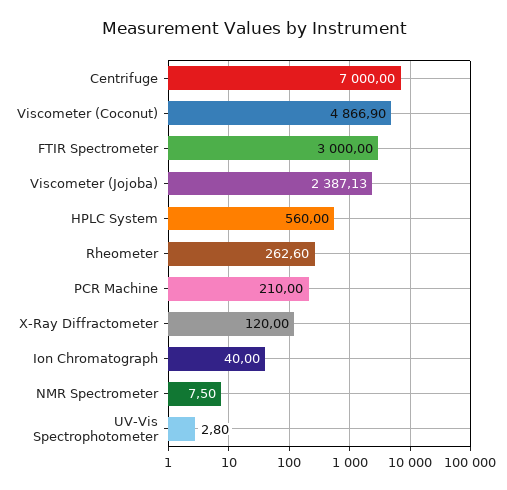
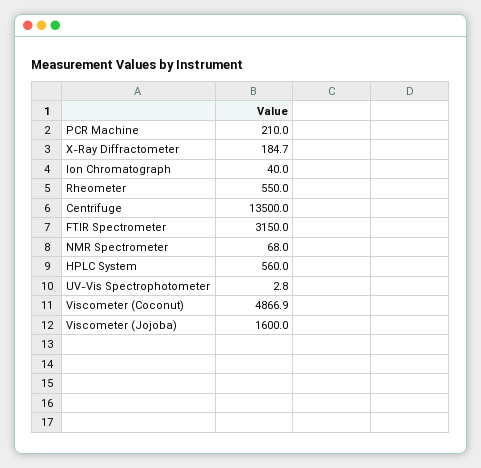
Centrifuge: 7000 -> 13500
FTIR Spectrometer: 3000 -> 3150
Viscometer (Jojoba): 2387.13 -> 1600
Rheometer: 262.6 -> 550
X-Ray Diffractometer: 120 -> 184.7
NMR Spectrometer: 7.5 -> 68

